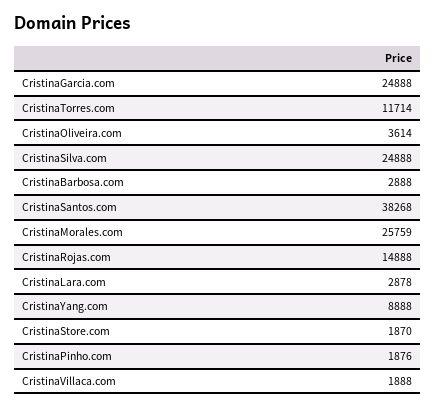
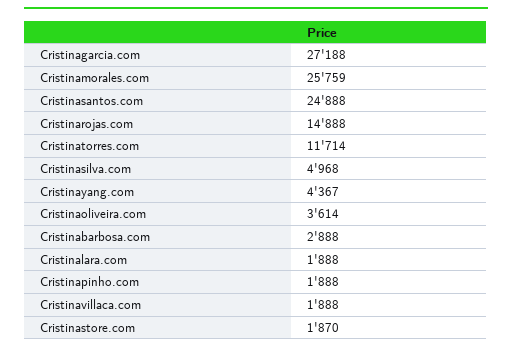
CristinaGarcia.com: 24888 -> 27188
CristinaSilva.com: 24888 -> 4968
CristinaSantos.com: 38268 -> 24888
CristinaLara.com: 2878 -> 1888
CristinaYang.com: 8888 -> 4367
CristinaPinho.com: 1876 -> 1888

